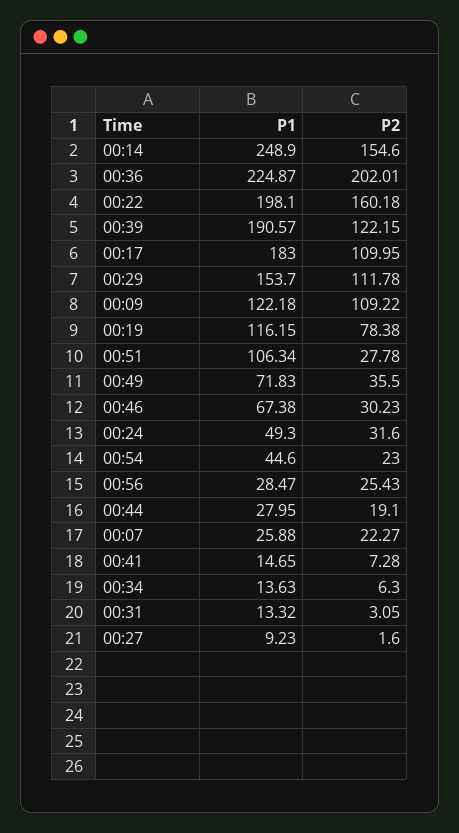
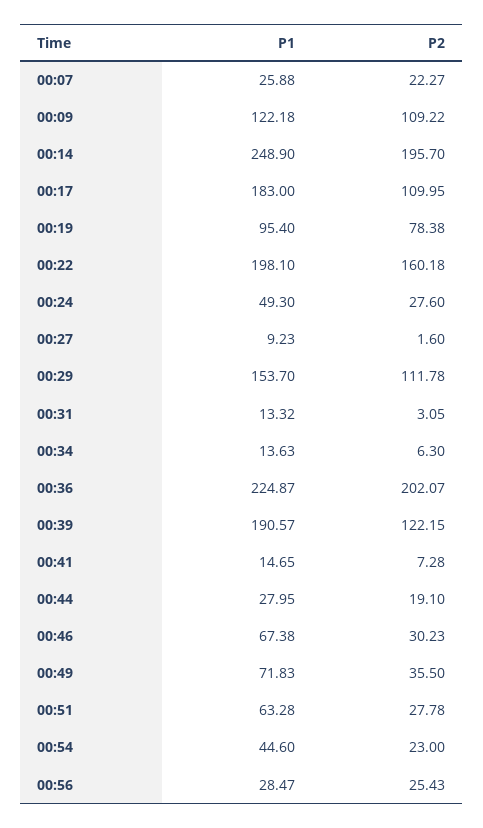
P2, 00:14: 154.6 -> 195.7
P2, 00:36: 202.01 -> 202.07
P1, 00:19: 116.15 -> 95.4
P1, 00:51: 106.34 -> 63.28
P2, 00:24: 31.6 -> 27.6

